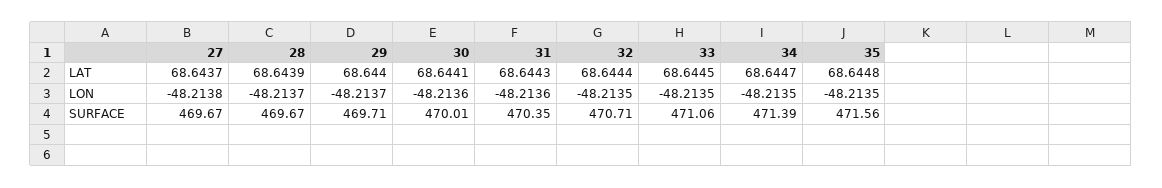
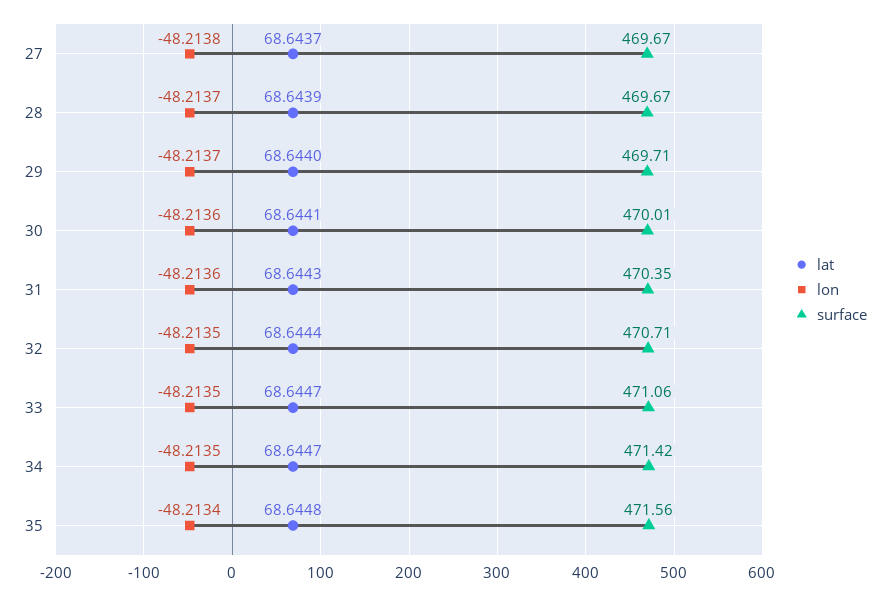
LAT, 33: 68.6445 -> 68.6447
LON, 35: -48.2135 -> -48.2134
SURFACE, 34: 471.39 -> 471.42

